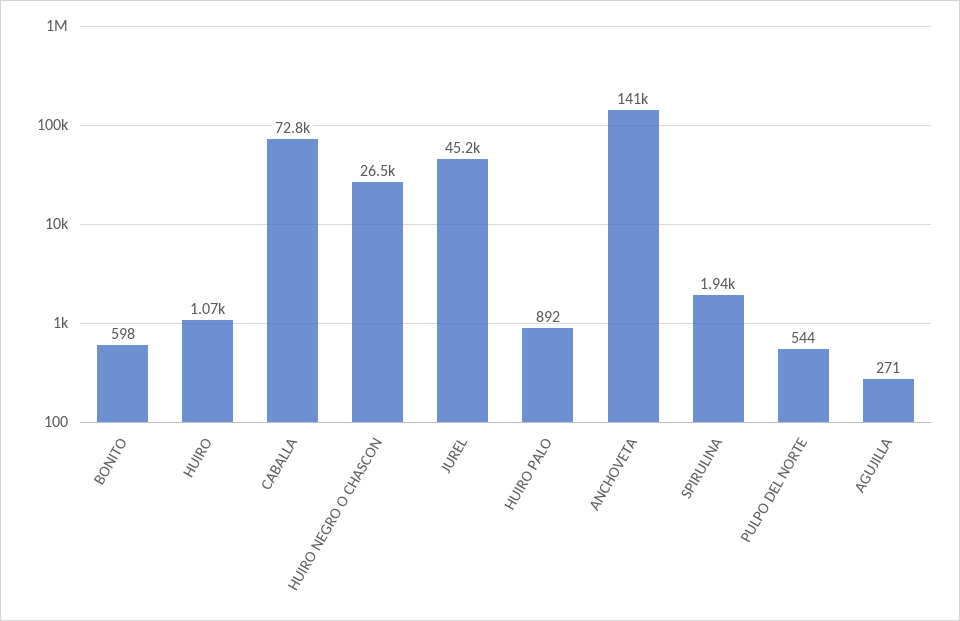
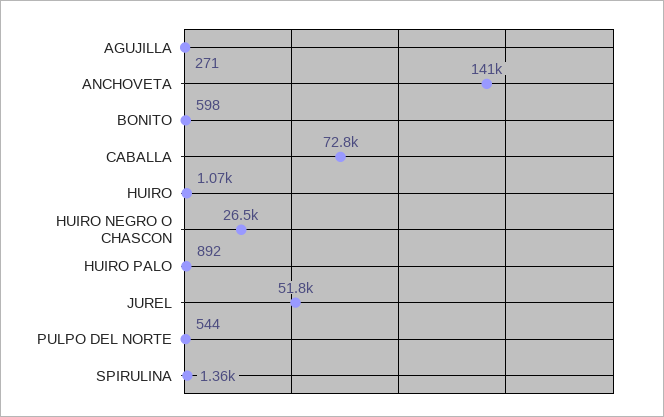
JUREL: 45200 -> 51800
SPIRULINA: 1940 -> 1360

